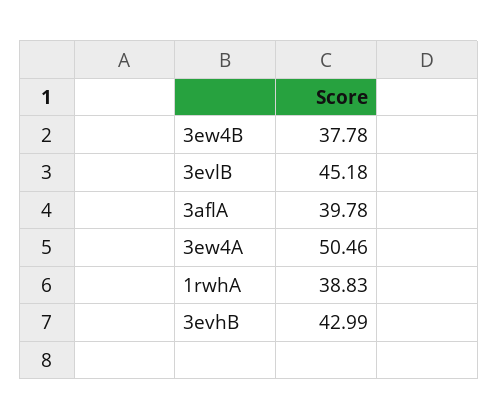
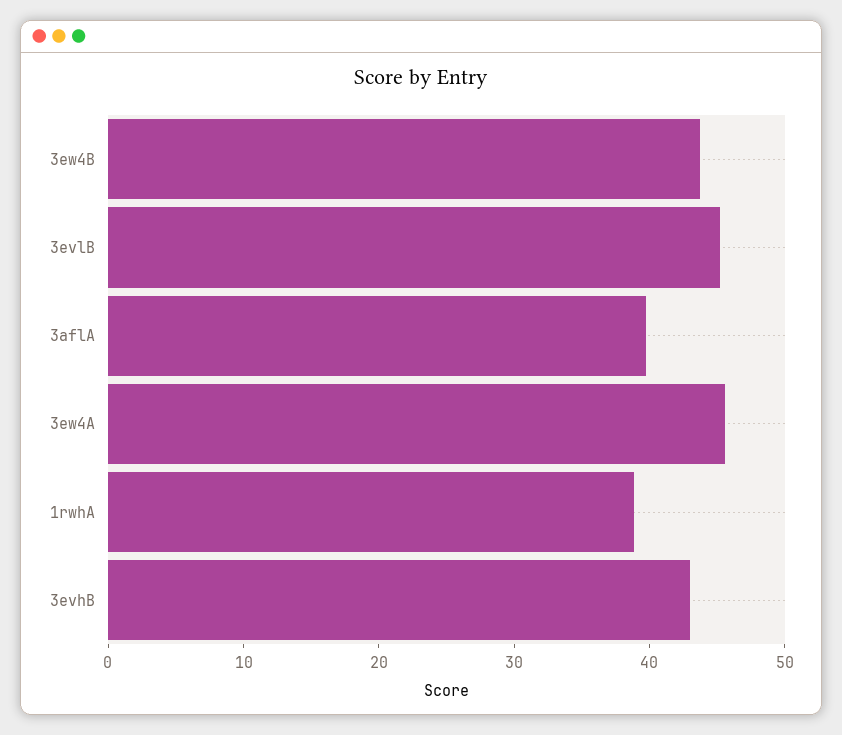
3ew4B: 37.78 -> 44
3ew4A: 50.46 -> 46

